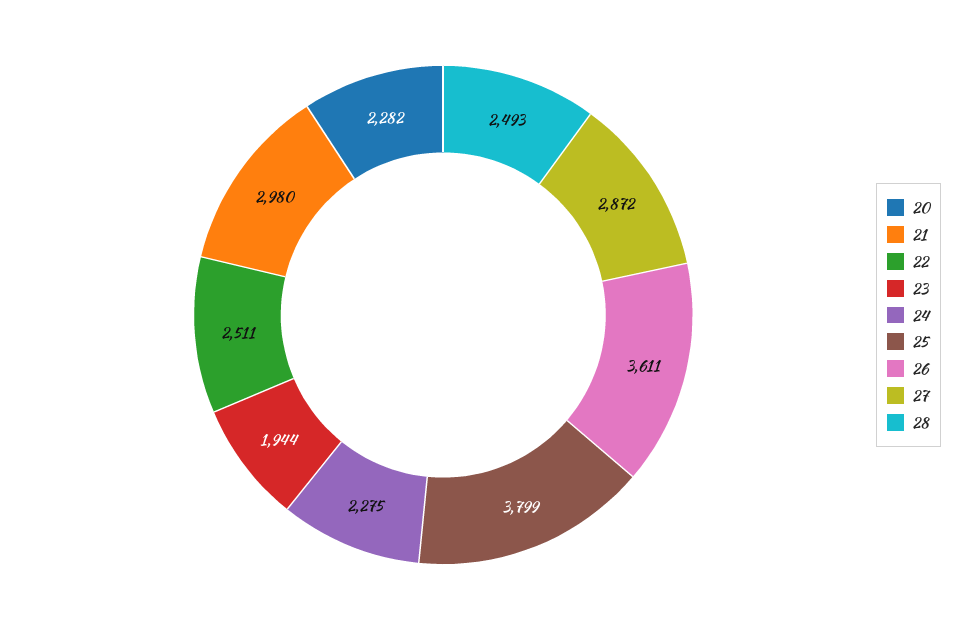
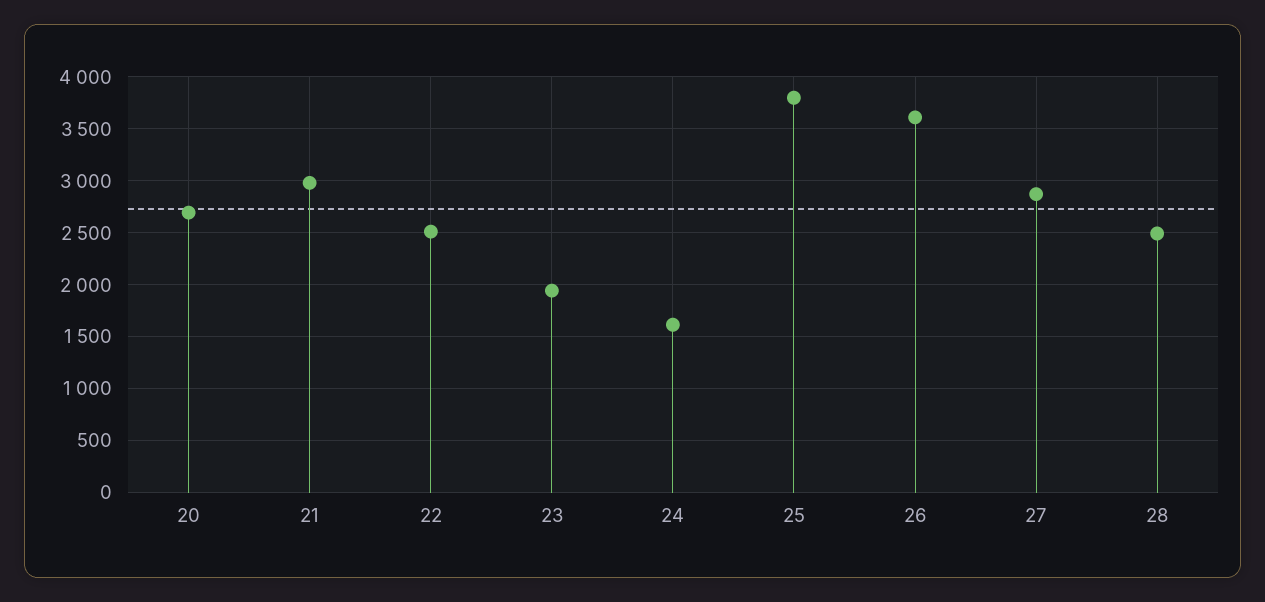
20: 2282 -> 2700
24: 2275 -> 1600

